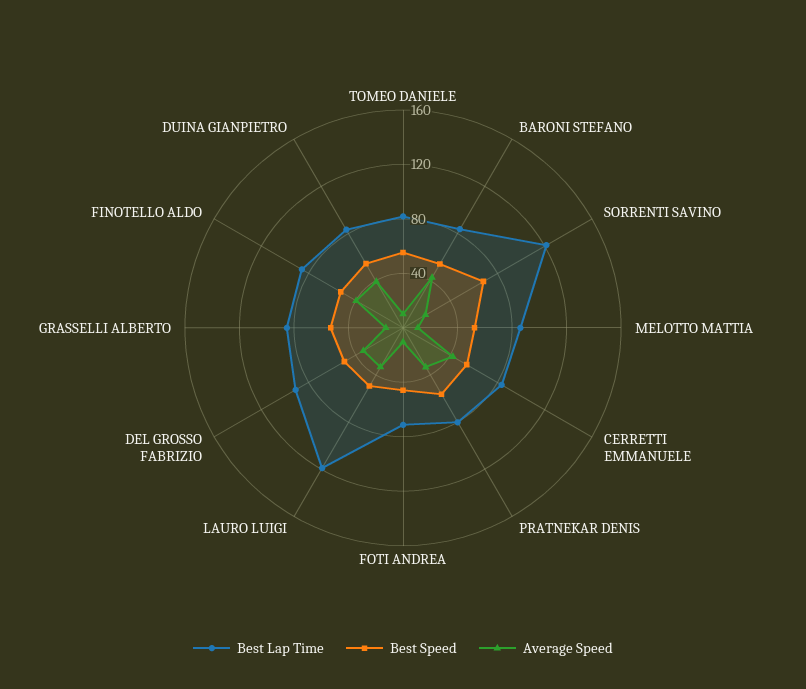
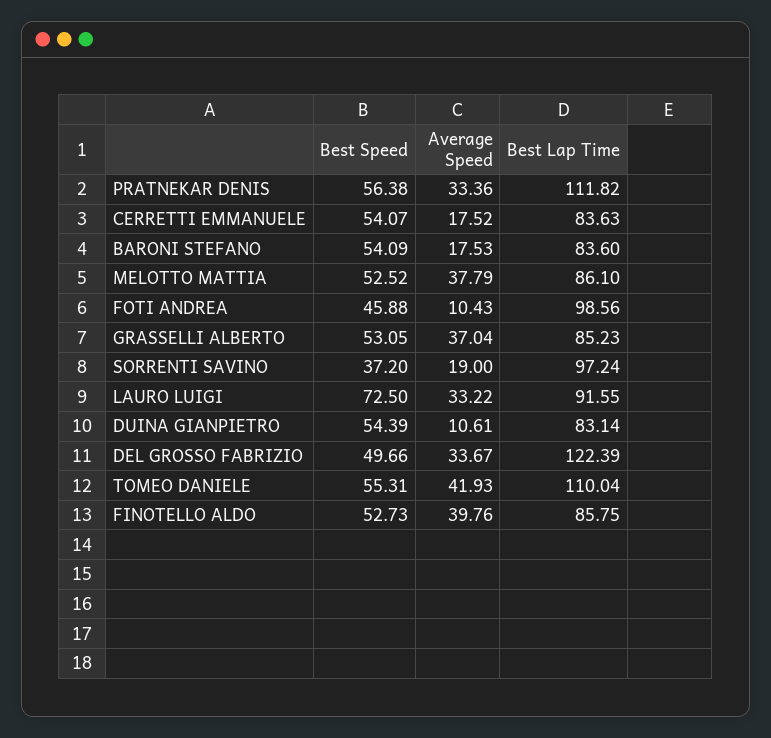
Best Lap Time, TOMEO DANIELE: 80 -> 110.04
Average Speed, TOMEO DANIELE: 10 -> 41.93
Average Speed, BARONI STEFANO: 40 -> 17.53
Best Lap Time, SORRENTI SAVINO: 120 -> 97.24
Best Speed, SORRENTI SAVINO: 70 -> 37.2
Average Speed, MELOTTO MATTIA: 10 -> 37.79
Average Speed, CERRETTI EMMANUELE: 40 -> 17.52
Best Lap Time, PRATNEKAR DENIS: 80 -> 111.82
Best Lap Time, FOTI ANDREA: 70 -> 98.56
Best Lap Time, LAURO LUIGI: 120 -> 91.55
Best Speed, LAURO LUIGI: 50 -> 72.5
Best Lap Time, DEL GROSSO FABRIZIO: 90 -> 122.39
Average Speed, GRASSELLI ALBERTO: 10 -> 37.04
Average Speed, DUINA GIANPIETRO: 40 -> 10.61

